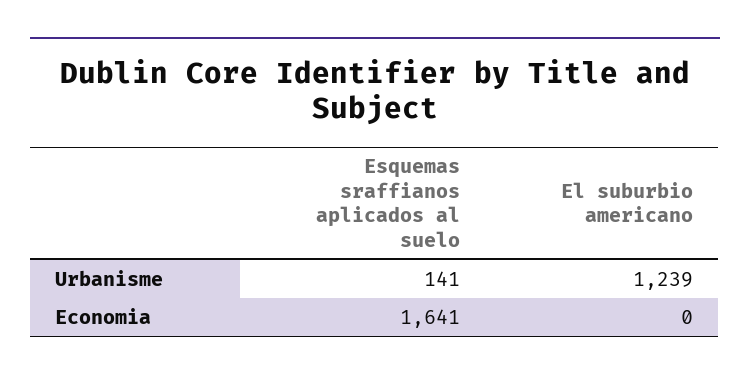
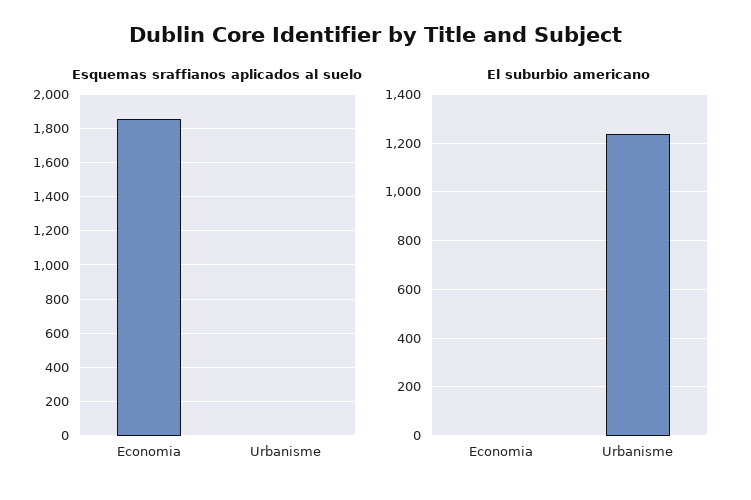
Esquemas sraffianos aplicados al suelo, Urbanisme: 141 -> 0
Esquemas sraffianos aplicados al suelo, Economia: 1641 -> 1850

